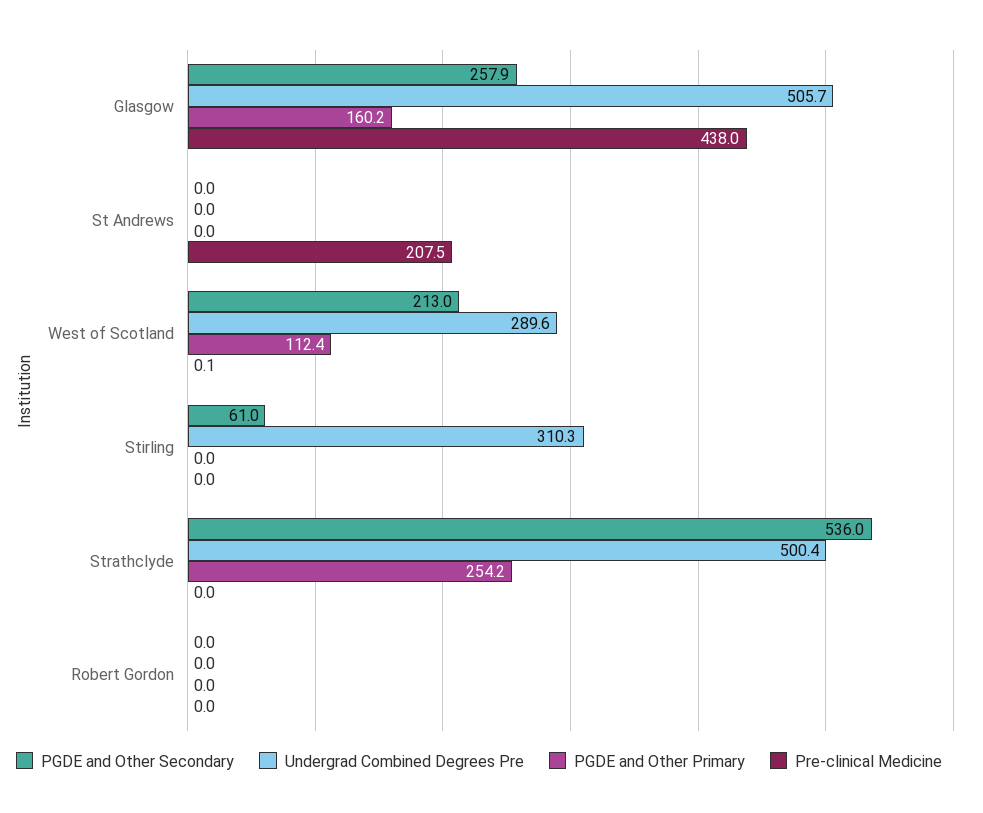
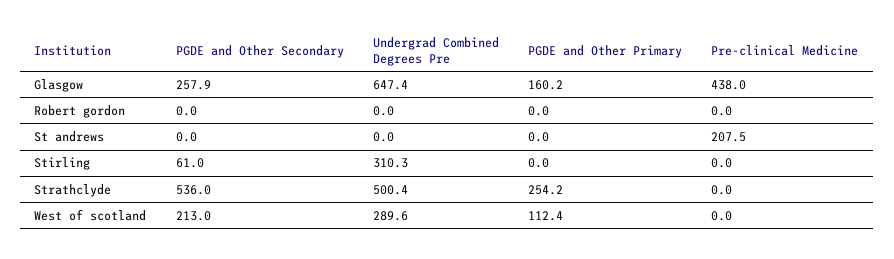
Undergrad Combined Degrees Pre, Glasgow: 505.7 -> 647.4
Pre-clinical Medicine, West of Scotland: 0.1 -> 0

